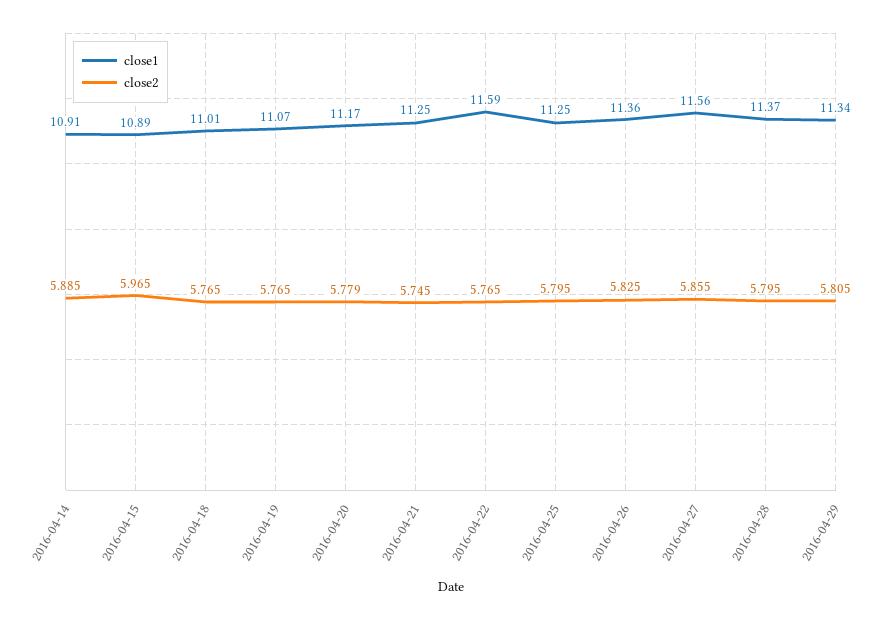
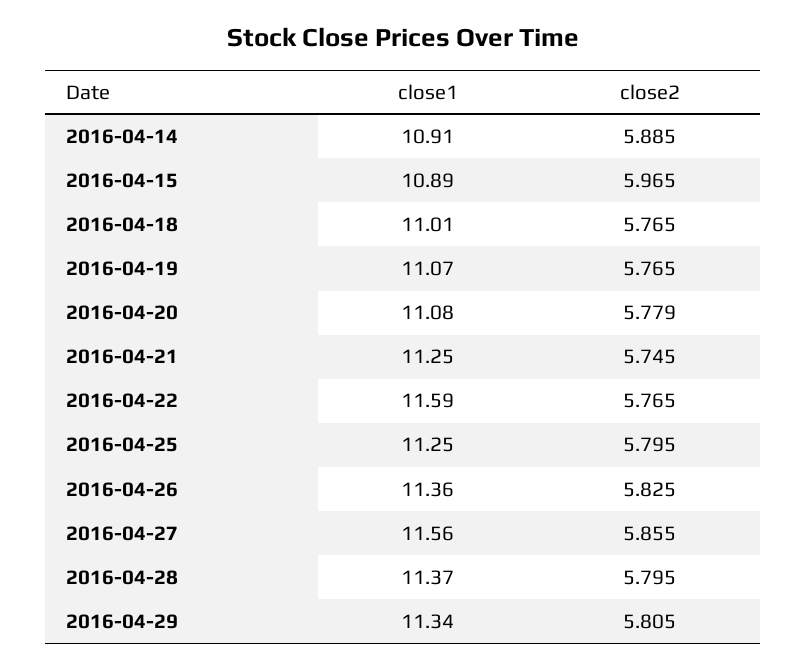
close1, 2016-04-20: 11.17 -> 11.08

